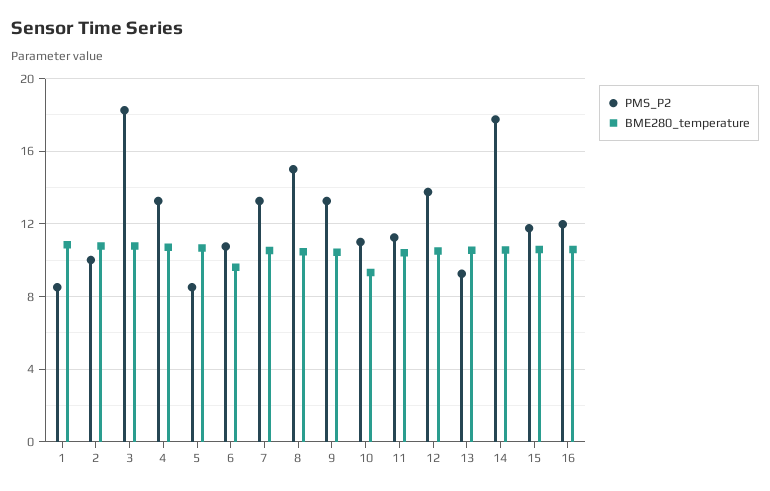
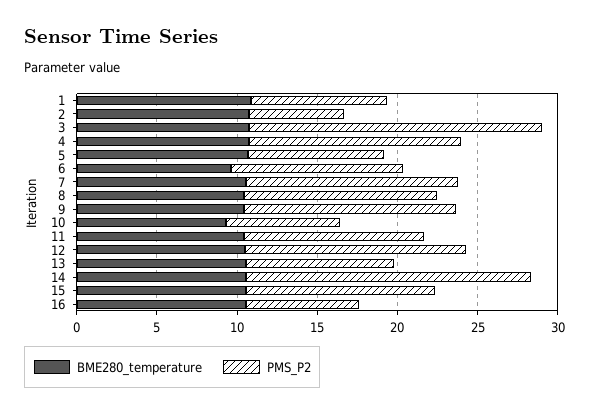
PMS_P2, 2: 10 -> 6
PMS_P2, 8: 15 -> 12
PMS_P2, 10: 11 -> 7
PMS_P2, 16: 12 -> 7

